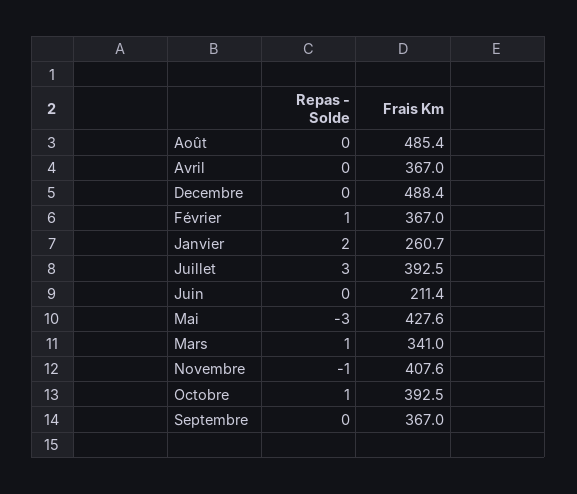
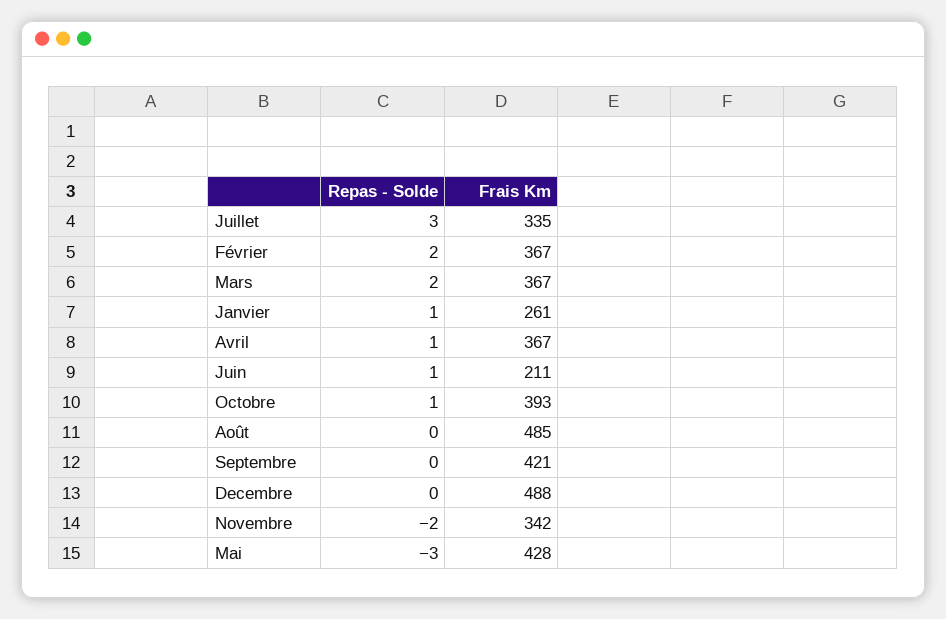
Repas - Solde, Avril: 0 -> 1
Repas - Solde, Février: 1 -> 2
Repas - Solde, Janvier: 2 -> 1
Frais Km, Juillet: 392.5 -> 335
Repas - Solde, Juin: 0 -> 1
Repas - Solde, Mars: 1 -> 2
Frais Km, Mars: 341 -> 367
Repas - Solde, Novembre: -1 -> -2
Frais Km, Novembre: 407.6 -> 342
Frais Km, Septembre: 367 -> 421

